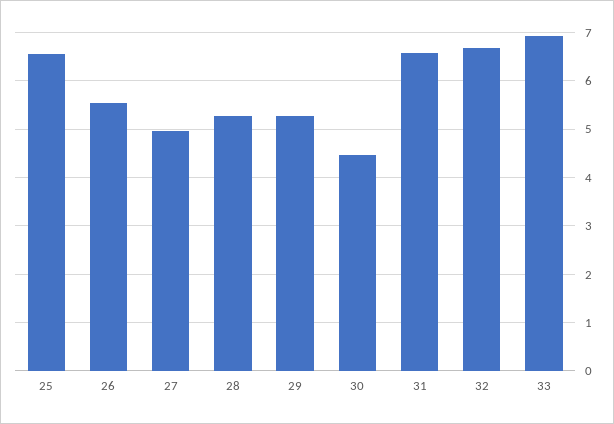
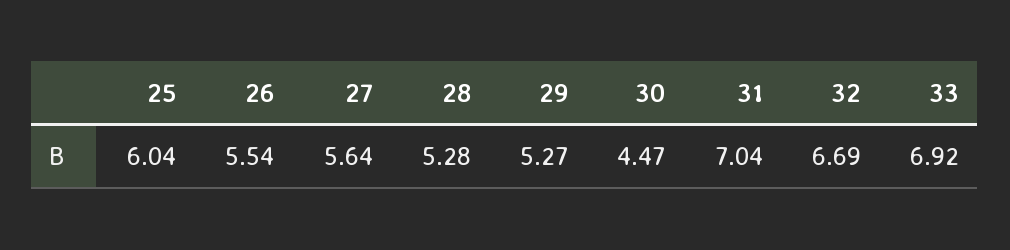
25: 6.6 -> 6.04
27: 5 -> 5.64
31: 6.6 -> 7.04

